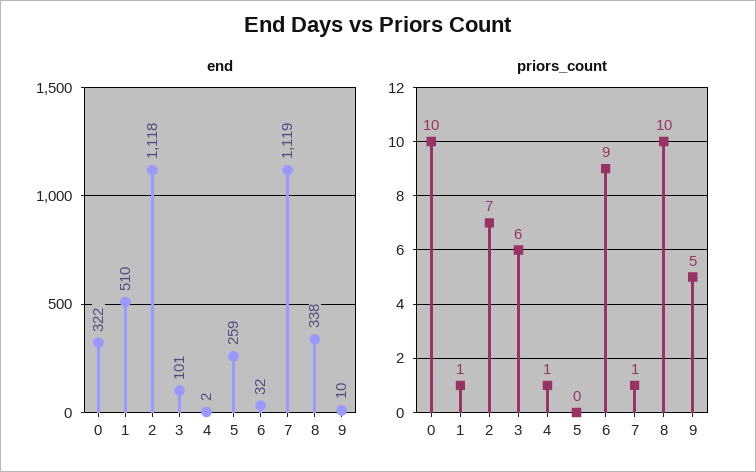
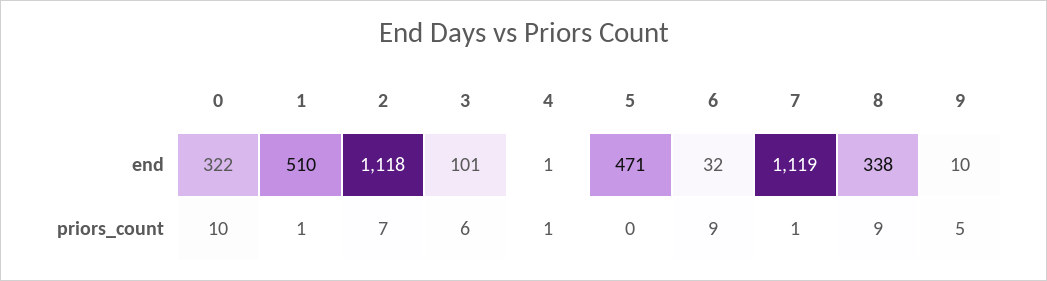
end, 4: 2 -> 1
end, 5: 259 -> 471
priors_count, 8: 10 -> 9

